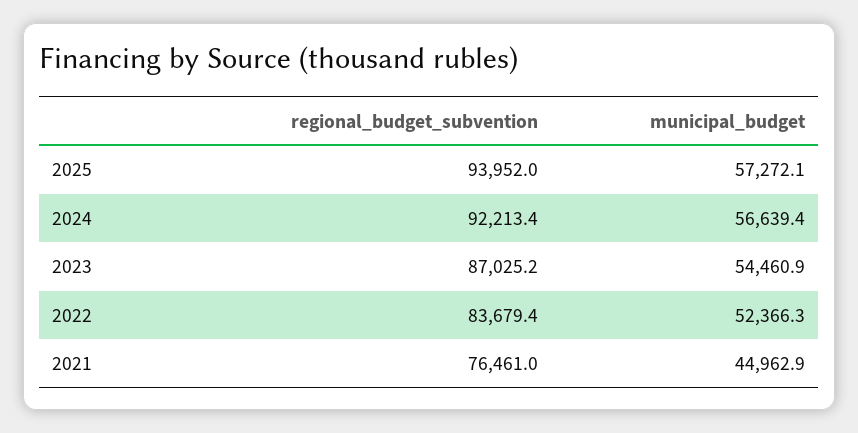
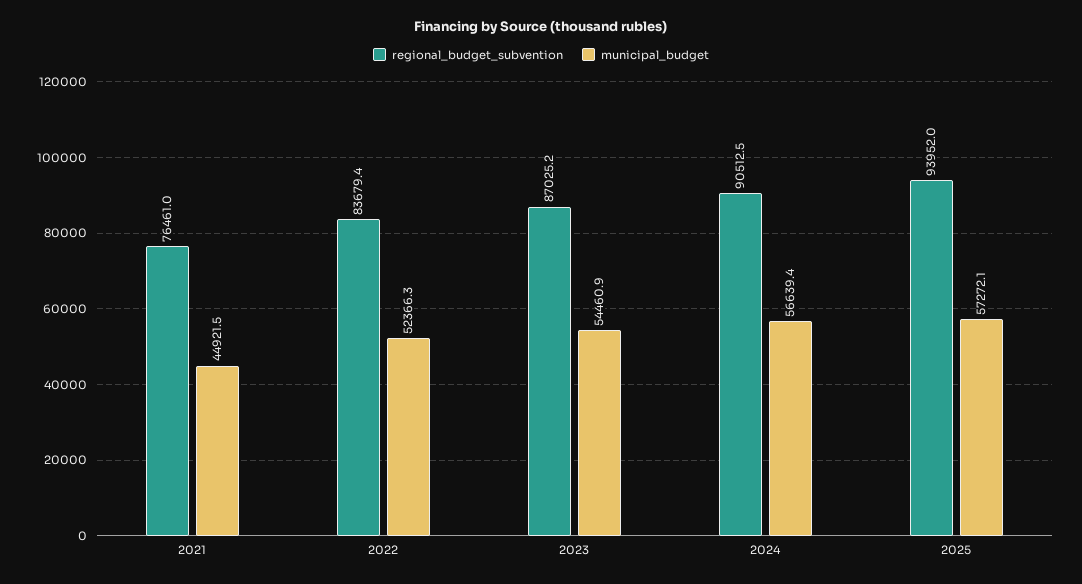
regional_budget_subvention, 2024: 92213.4 -> 90512.5
municipal_budget, 2021: 44962.9 -> 44921.5

